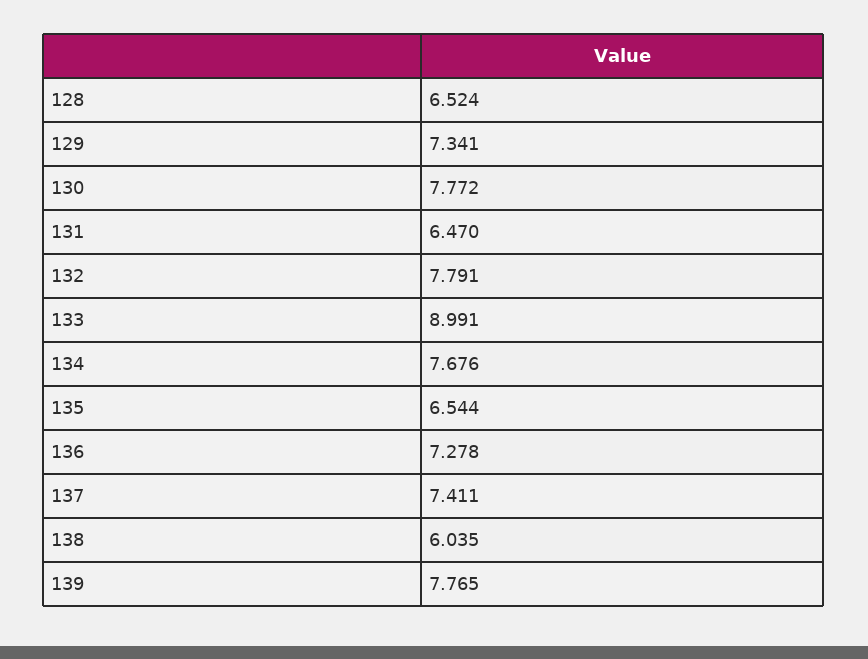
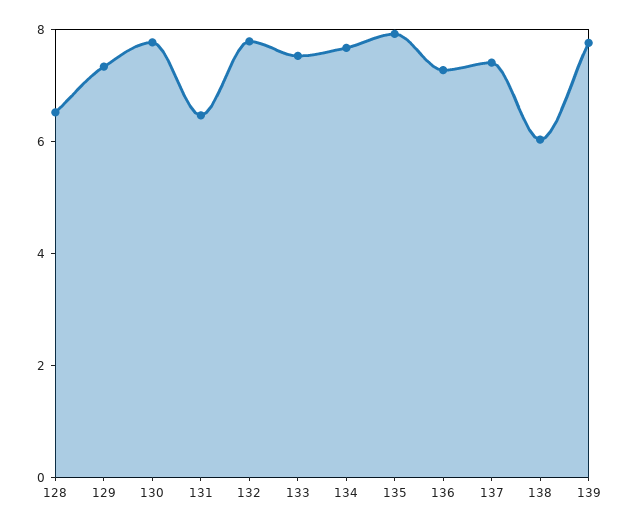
133: 8.991 -> 7.5
135: 6.544 -> 8

